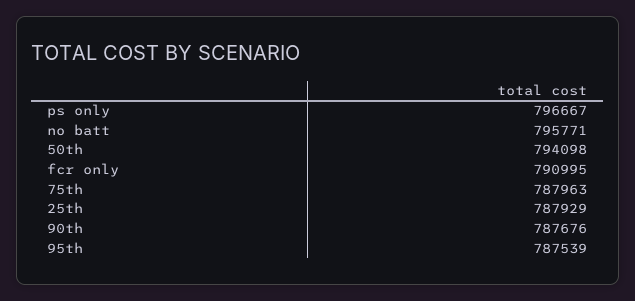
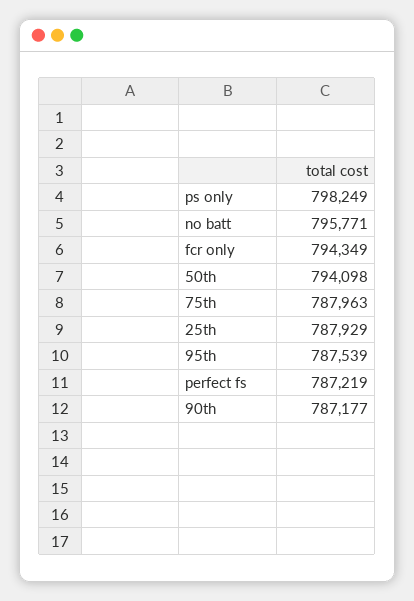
ps only: 796667 -> 798249
fcr only: 790995 -> 794349
90th: 787676 -> 787177
perfect fs: none -> 787219

